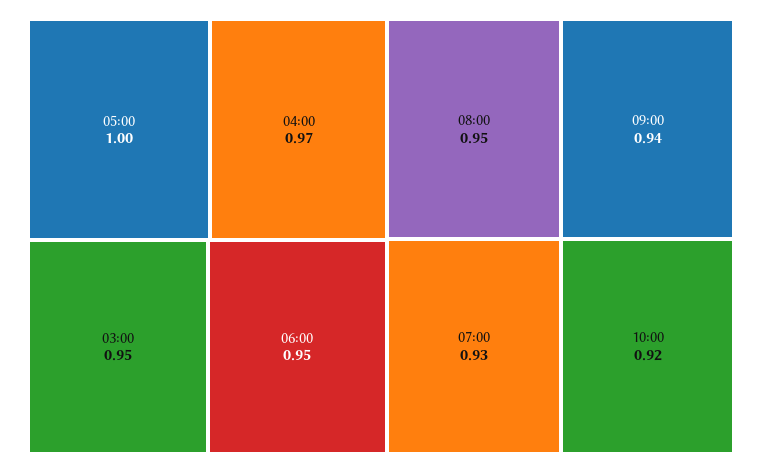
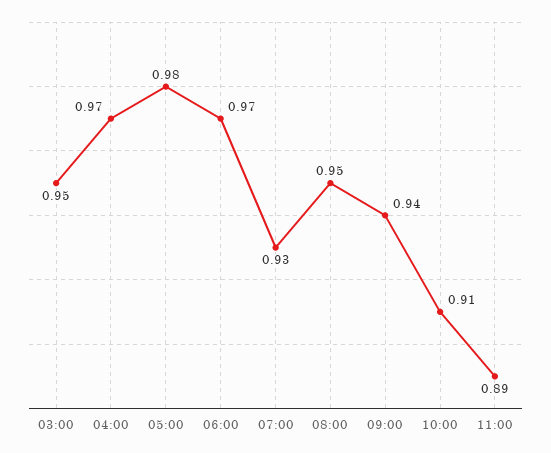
05:00: 1 -> 0.98
06:00: 0.95 -> 0.97
10:00: 0.92 -> 0.91
11:00: none -> 0.89

